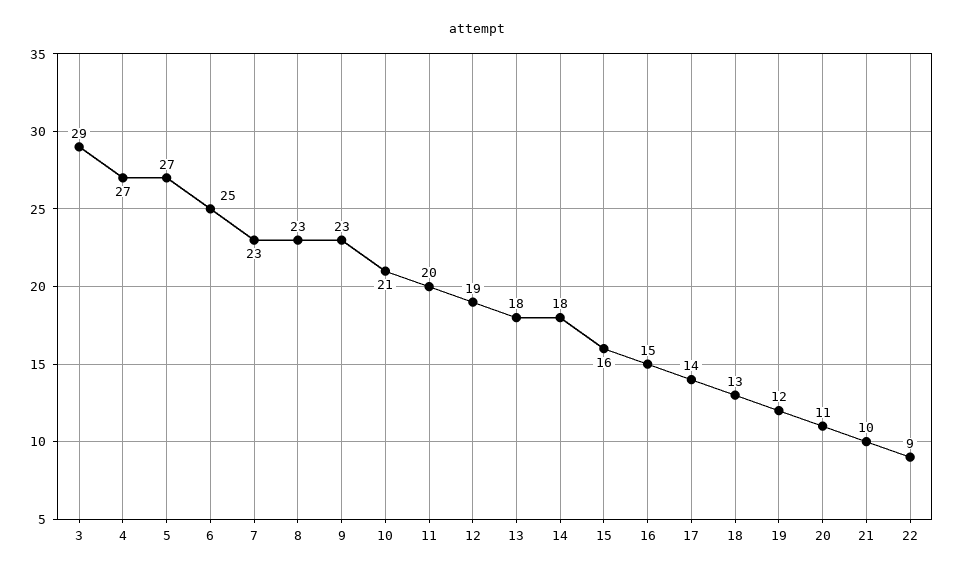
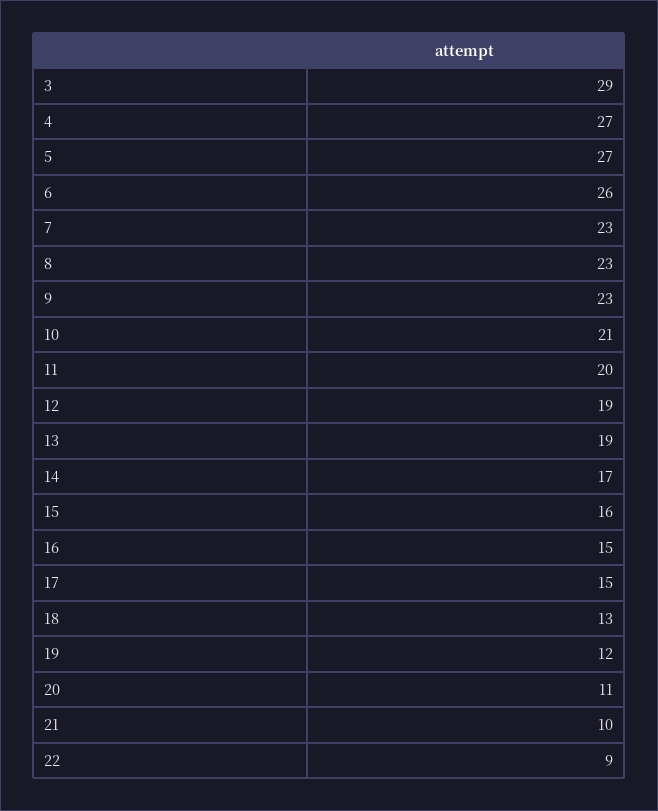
6: 25 -> 26
13: 18 -> 19
14: 18 -> 17
17: 14 -> 15

